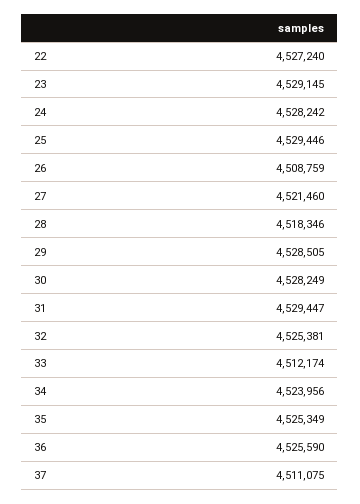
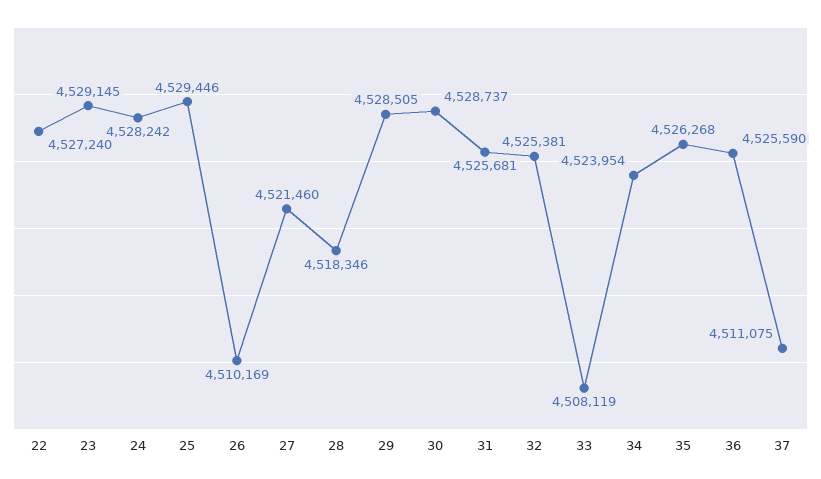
26: 4508759 -> 4510169
30: 4528249 -> 4528737
31: 4529447 -> 4525681
33: 4512174 -> 4508119
34: 4523956 -> 4523954
35: 4525349 -> 4526268

